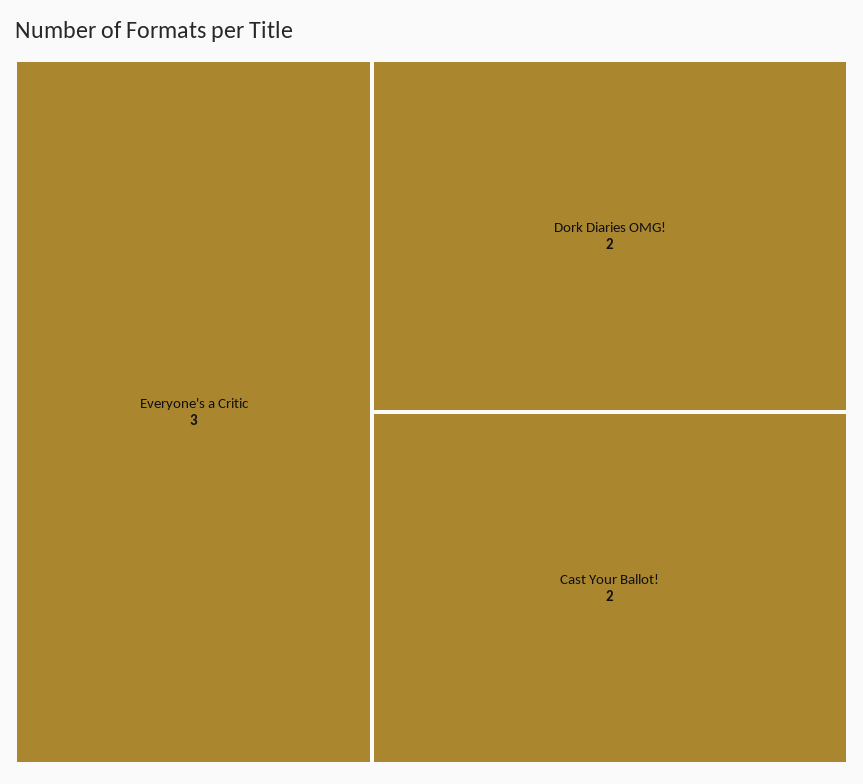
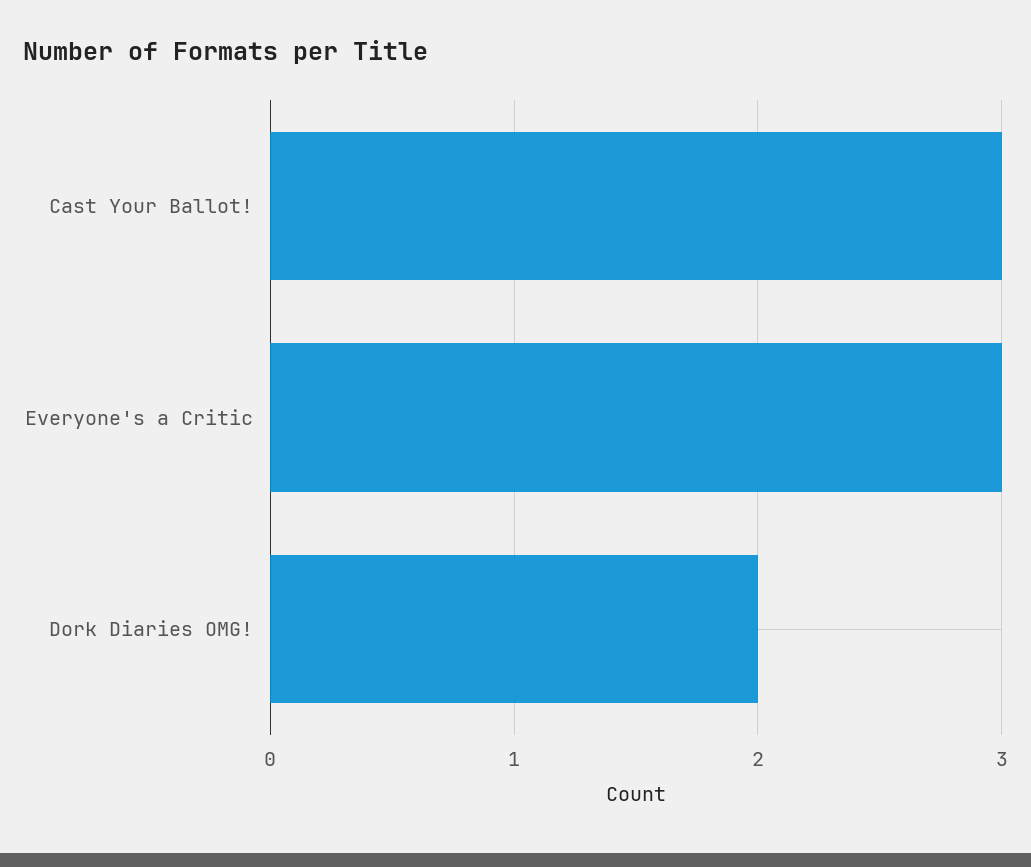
Cast Your Ballot!: 2 -> 3

